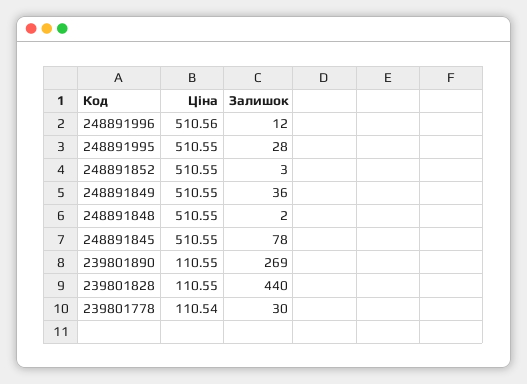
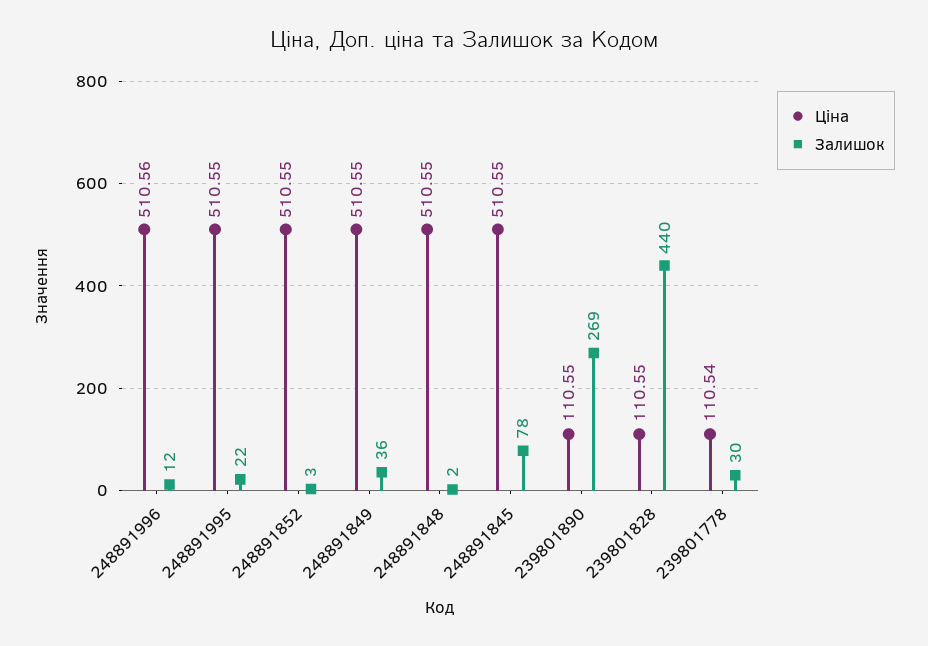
Залишок, 248891995: 28 -> 22

